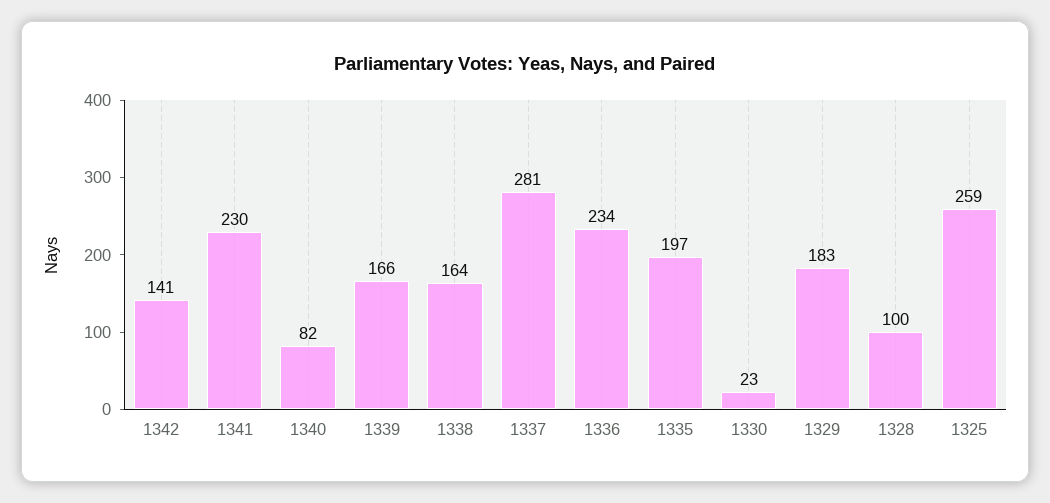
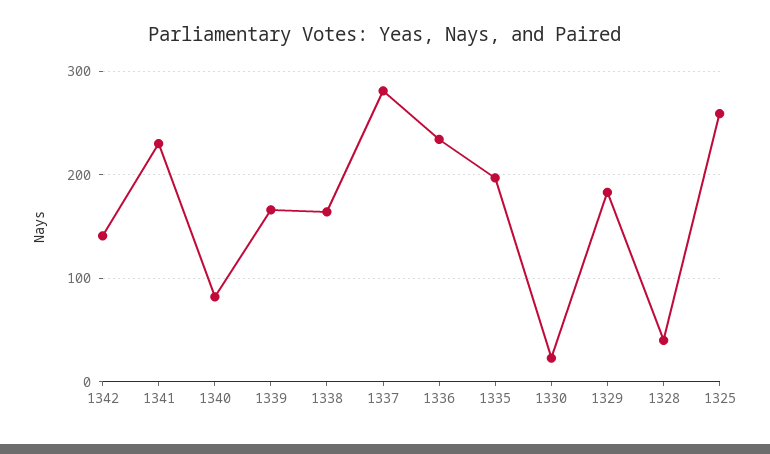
1328: 100 -> 40

